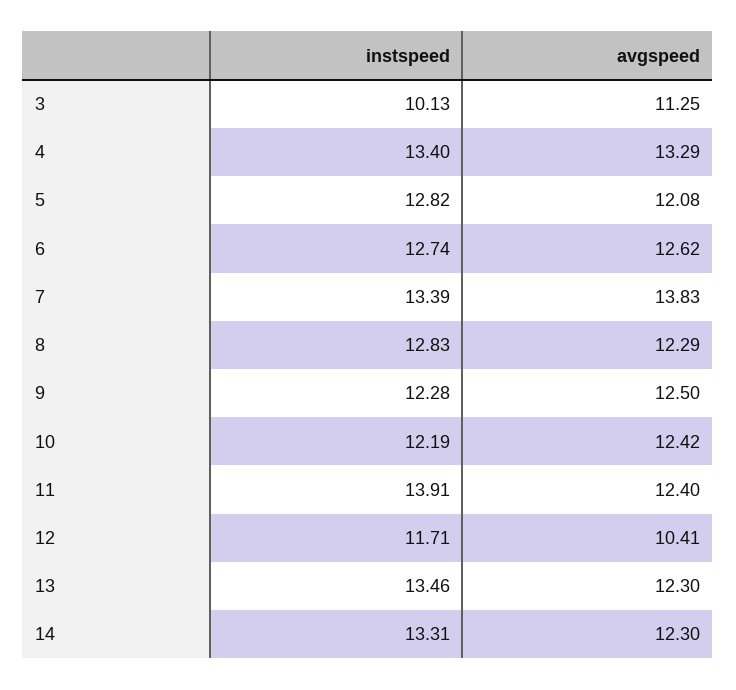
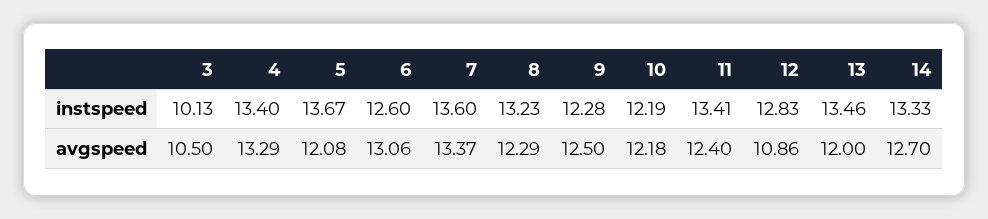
avgspeed, 3: 11.25 -> 10.5
instspeed, 5: 12.82 -> 13.67
instspeed, 6: 12.74 -> 12.6
avgspeed, 6: 12.62 -> 13.06
instspeed, 7: 13.39 -> 13.6
avgspeed, 7: 13.83 -> 13.37
instspeed, 8: 12.83 -> 13.23
avgspeed, 10: 12.42 -> 12.18
instspeed, 11: 13.91 -> 13.41
instspeed, 12: 11.71 -> 12.83
avgspeed, 12: 10.41 -> 10.86
avgspeed, 13: 12.3 -> 12
instspeed, 14: 13.31 -> 13.33
avgspeed, 14: 12.3 -> 12.7

